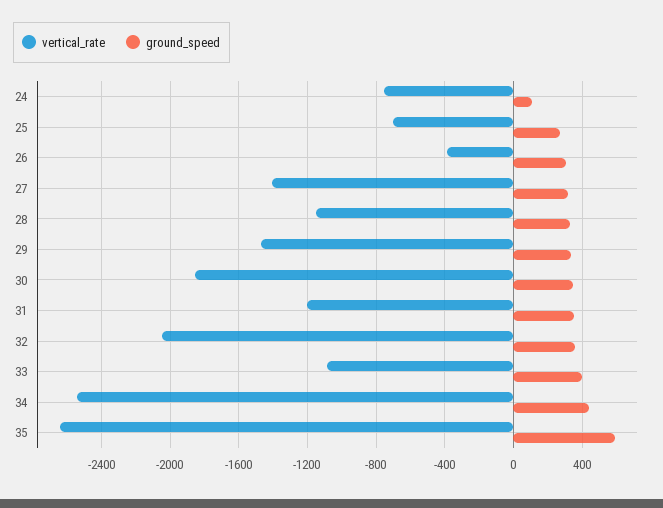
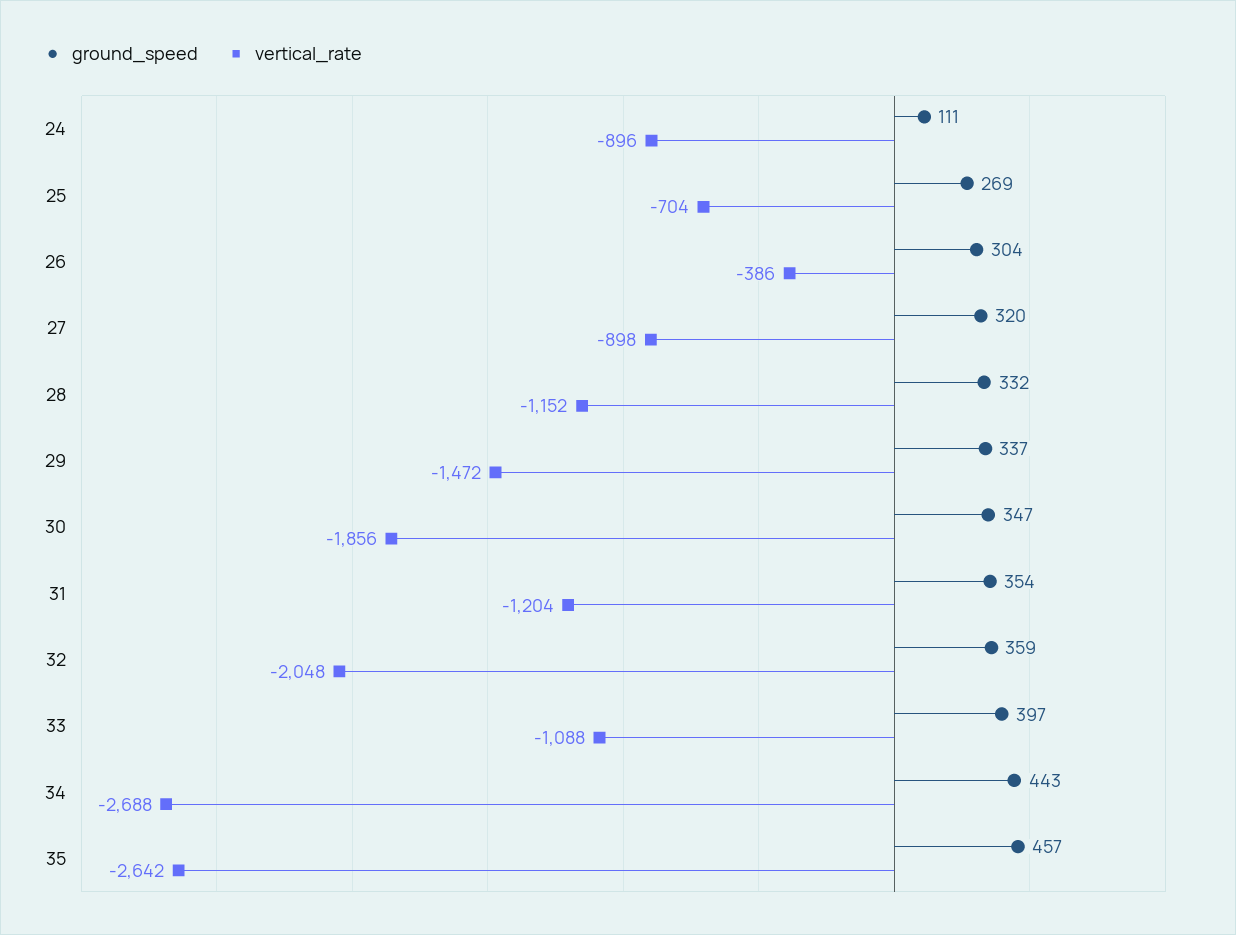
vertical_rate, 24: -750 -> -896
vertical_rate, 27: -1400 -> -898
vertical_rate, 34: -2550 -> -2688
ground_speed, 35: 600 -> 457

